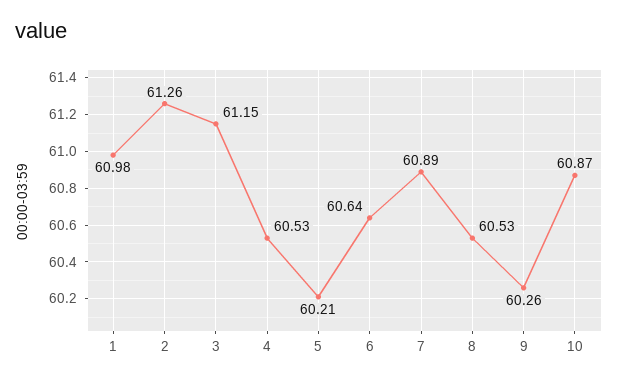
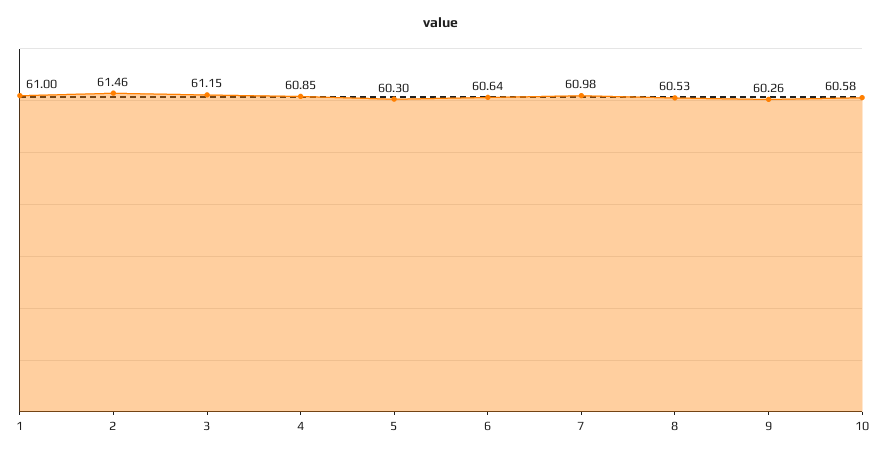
1: 60.98 -> 61
2: 61.26 -> 61.46
4: 60.53 -> 60.85
5: 60.21 -> 60.3
7: 60.89 -> 60.98
10: 60.87 -> 60.58

